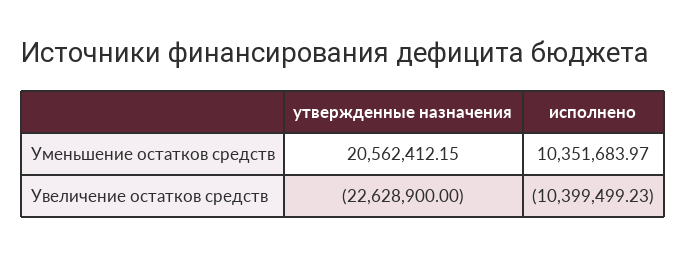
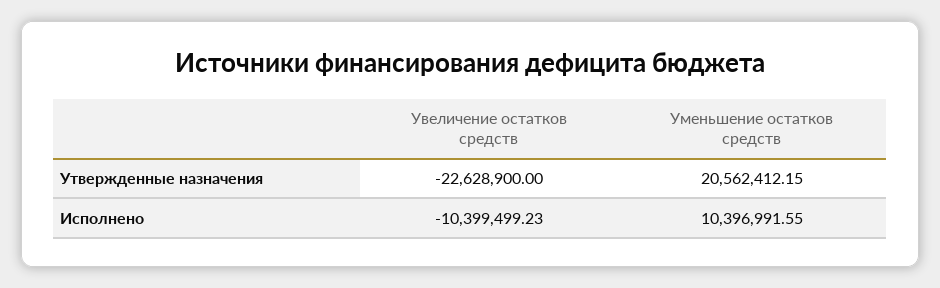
исполнено, Уменьшение остатков средств: 10351683.97 -> 10396991.55

